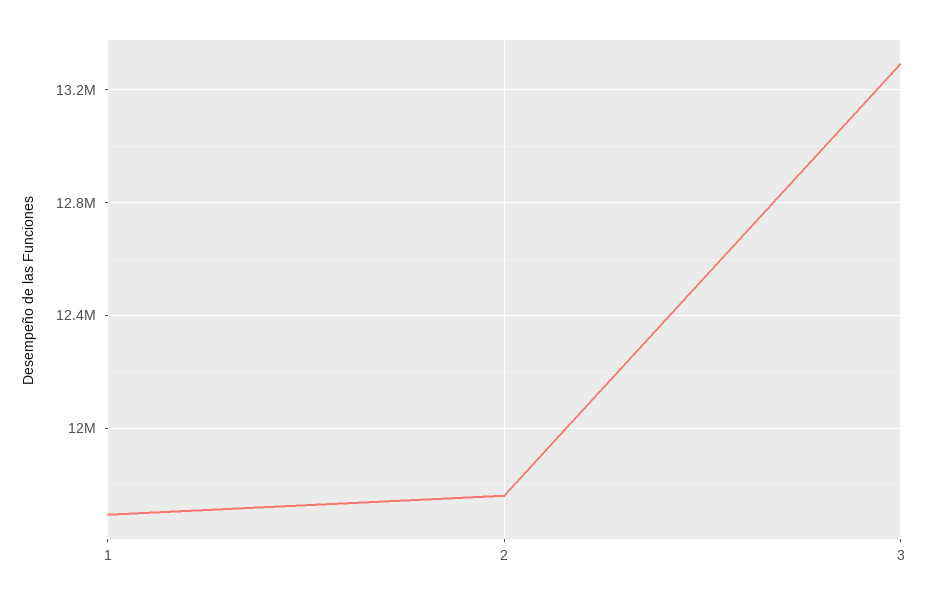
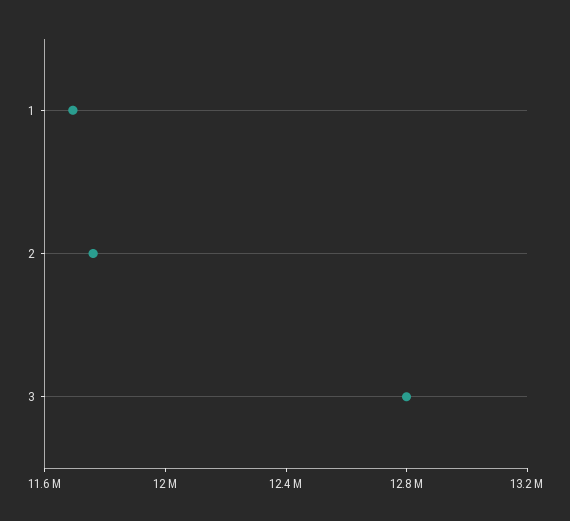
3: 13300000 -> 12800000

